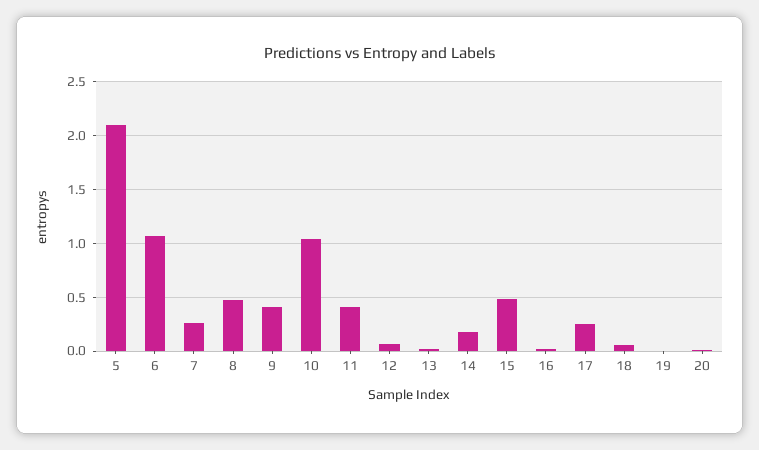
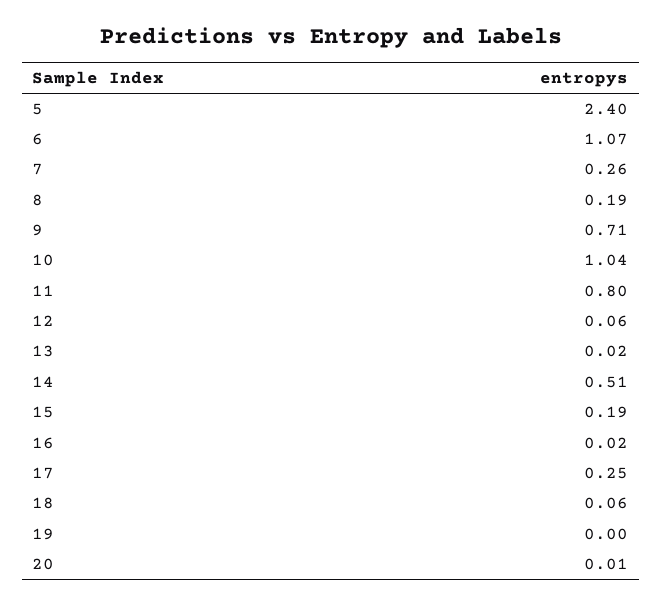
5: 2.1 -> 2.4
8: 0.5 -> 0.19
9: 0.4 -> 0.71
11: 0.4 -> 0.8
14: 0.2 -> 0.51
15: 0.5 -> 0.19

